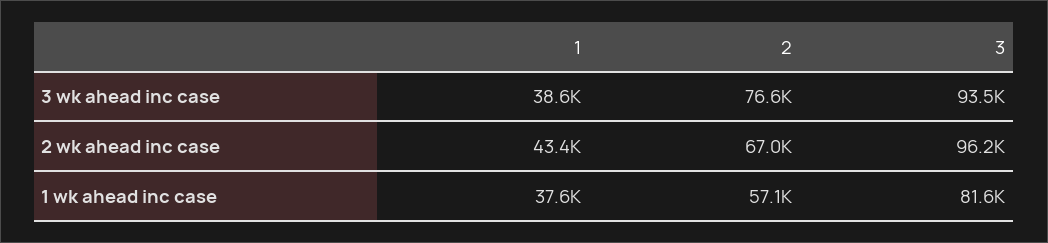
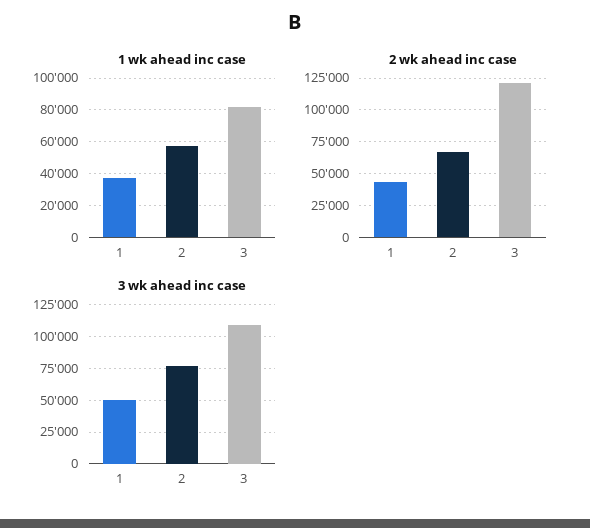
3 wk ahead inc case, 1: 38600 -> 50000
3 wk ahead inc case, 3: 93500 -> 110000
2 wk ahead inc case, 3: 96200 -> 120000

